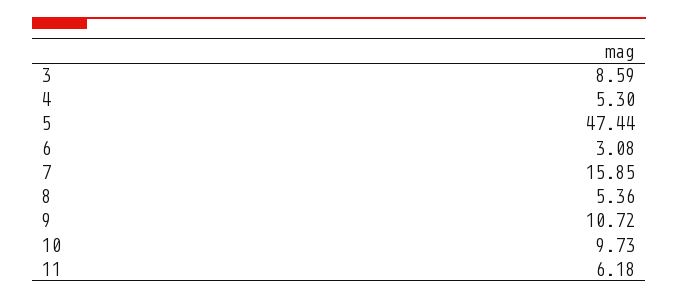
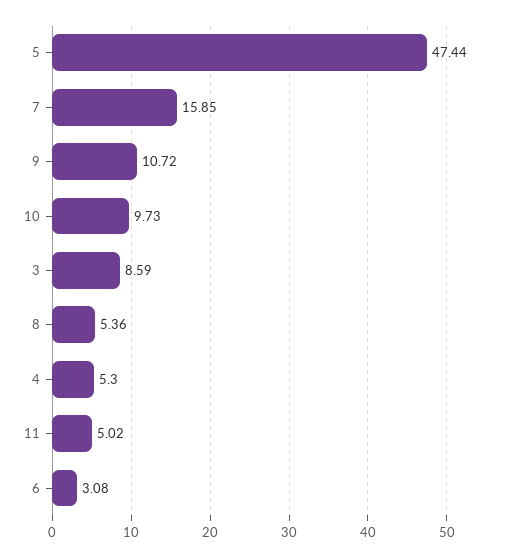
11: 6.18 -> 5.02

